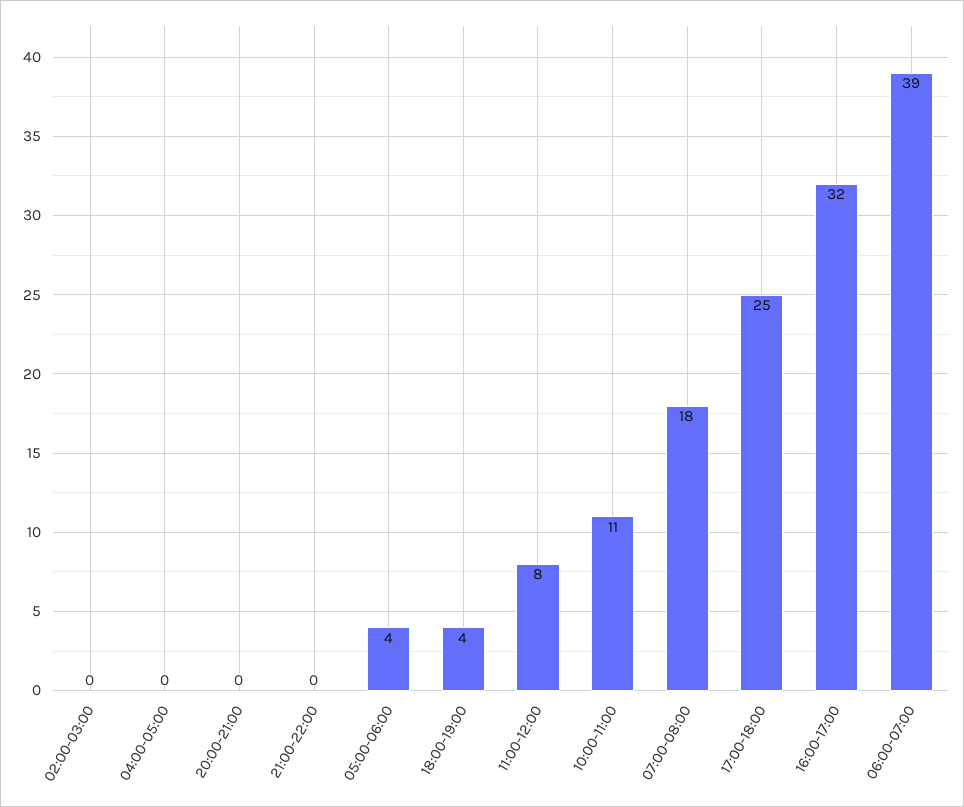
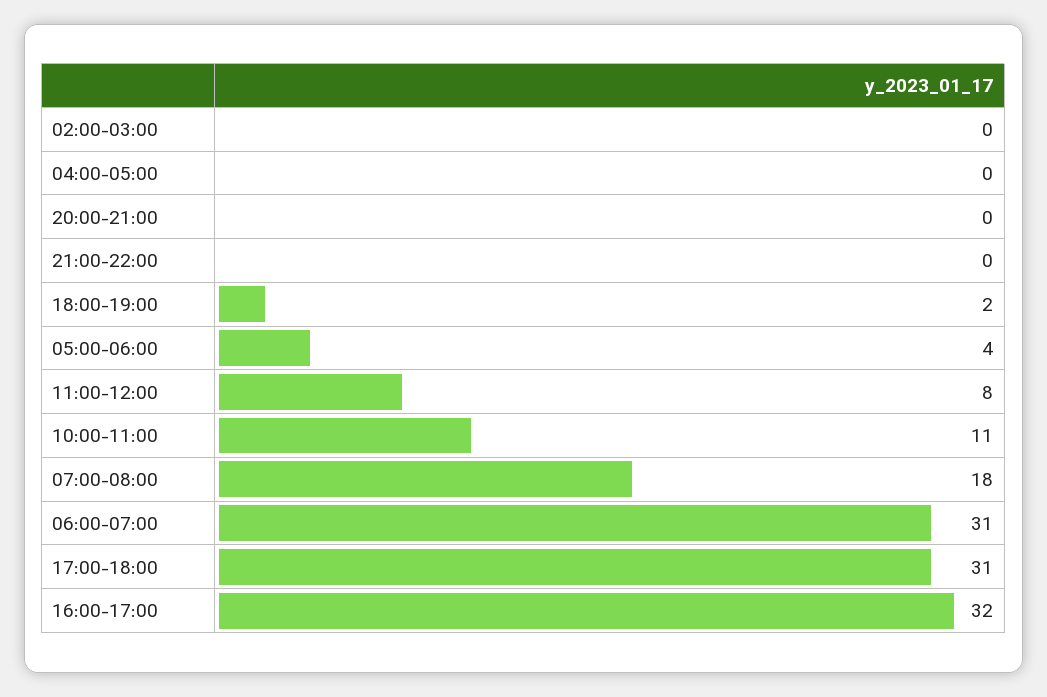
18:00-19:00: 4 -> 2
17:00-18:00: 25 -> 31
06:00-07:00: 39 -> 31

